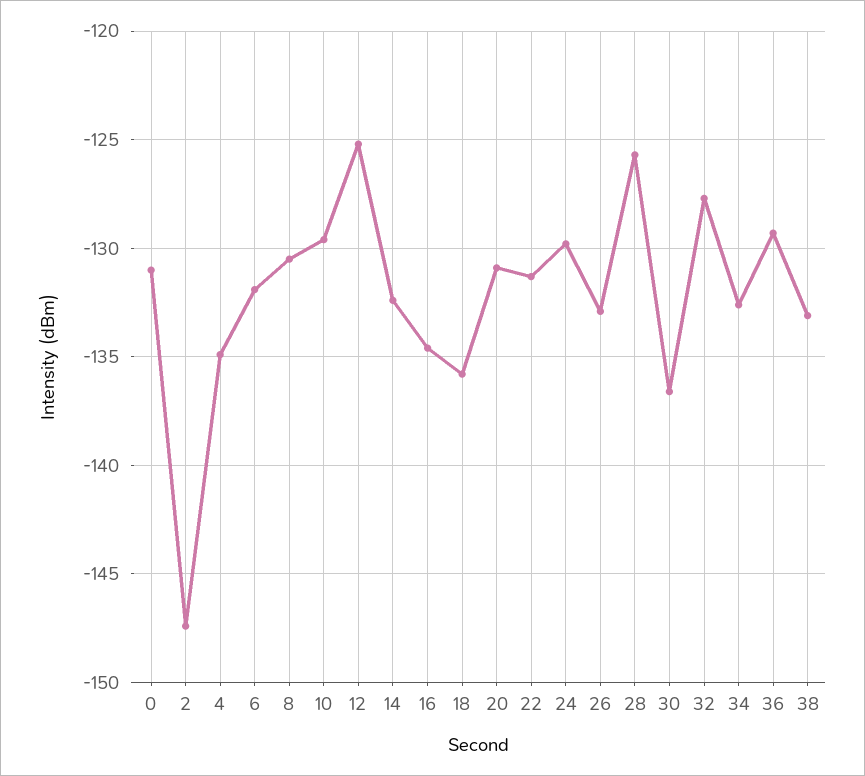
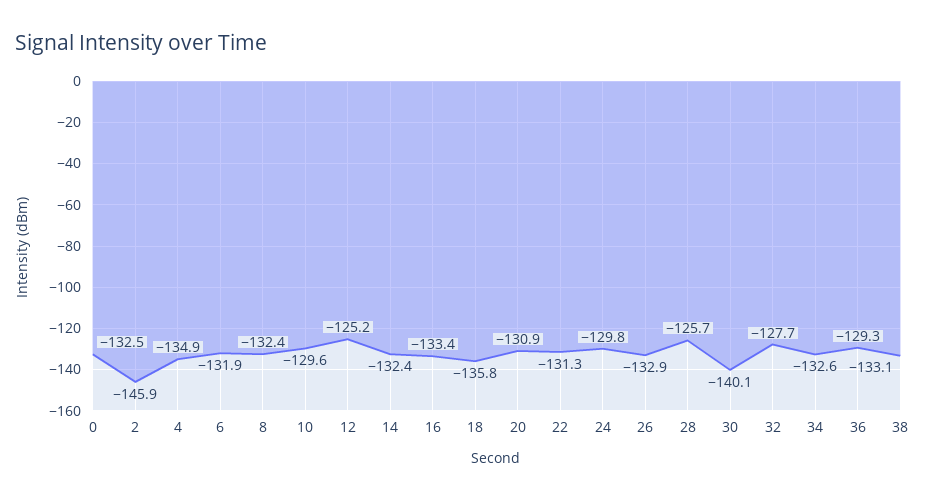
0: -131 -> -132.5
2: -147.5 -> -145.9
8: -130.5 -> -132.4
16: -134.5 -> -133.4
30: -136.5 -> -140.1

